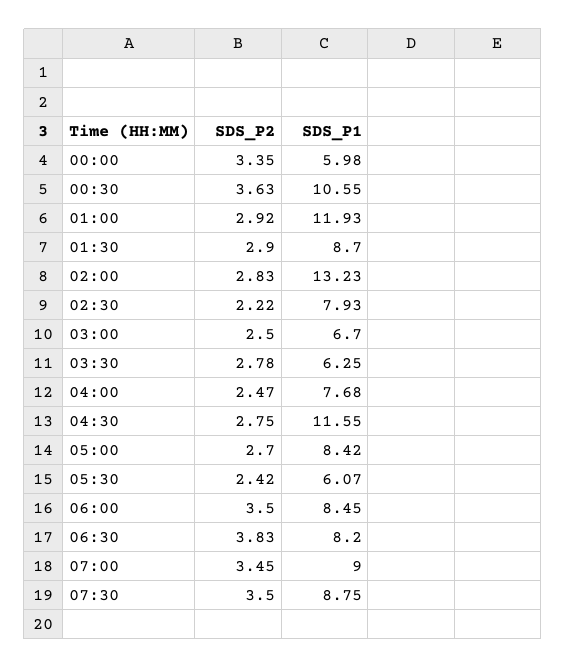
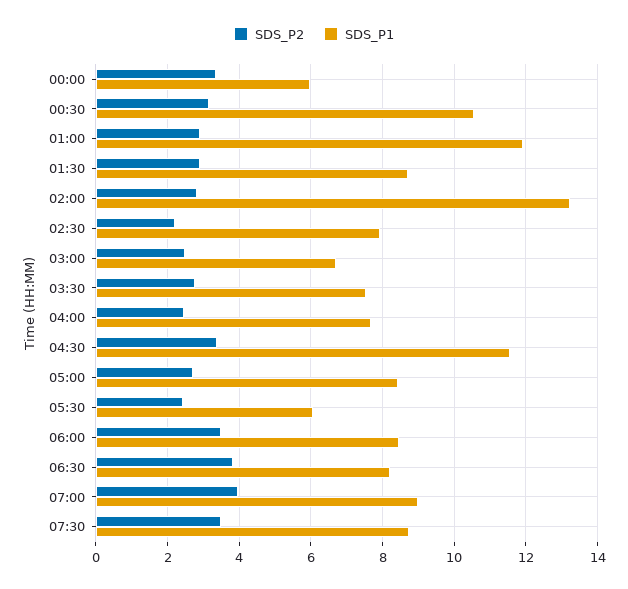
SDS_P2, 00:30: 3.63 -> 3.2
SDS_P1, 03:30: 6.25 -> 7.6
SDS_P2, 04:30: 2.75 -> 3.4
SDS_P2, 07:00: 3.45 -> 4

